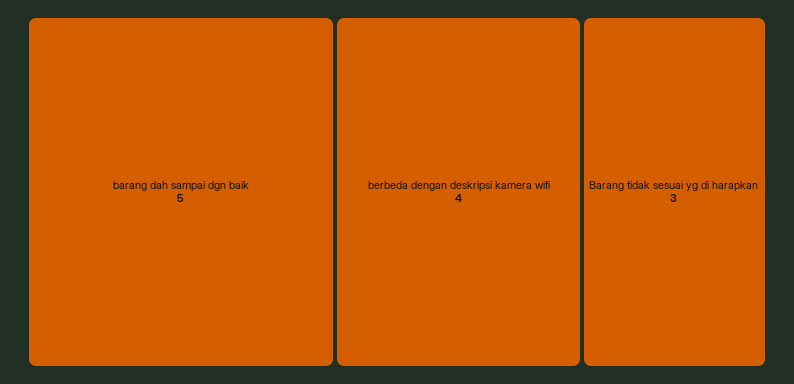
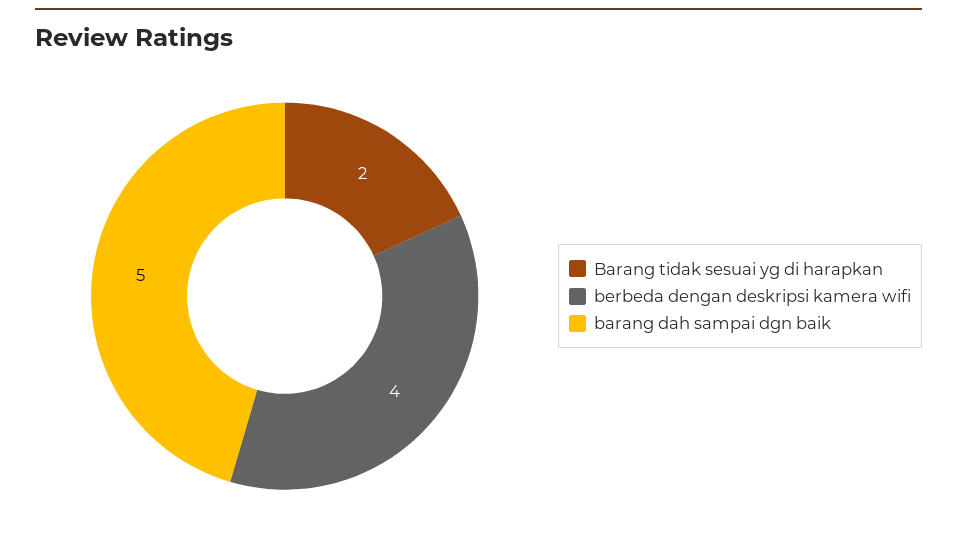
Barang tidak sesuai yg di harapkan: 3 -> 2

